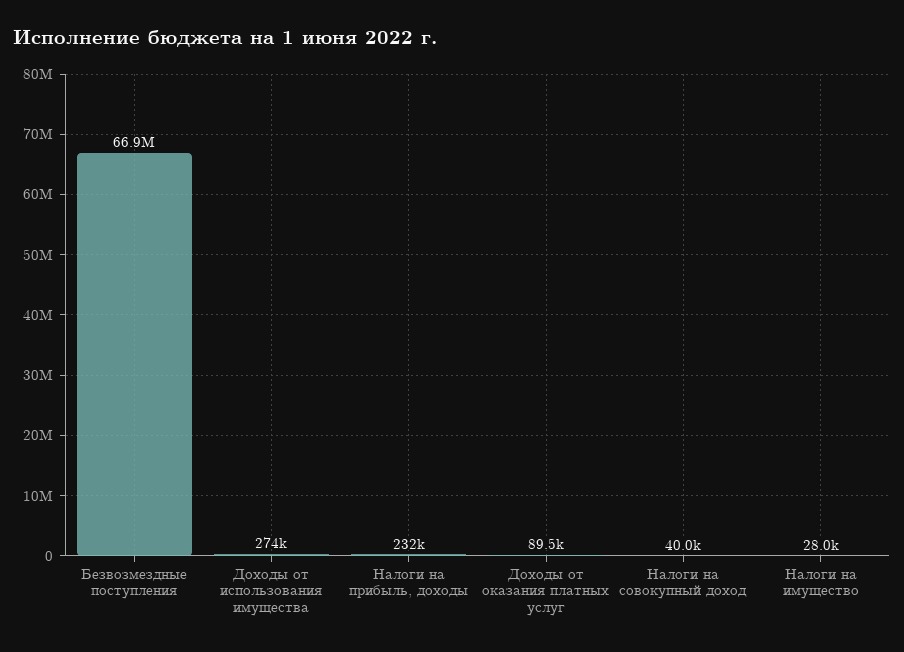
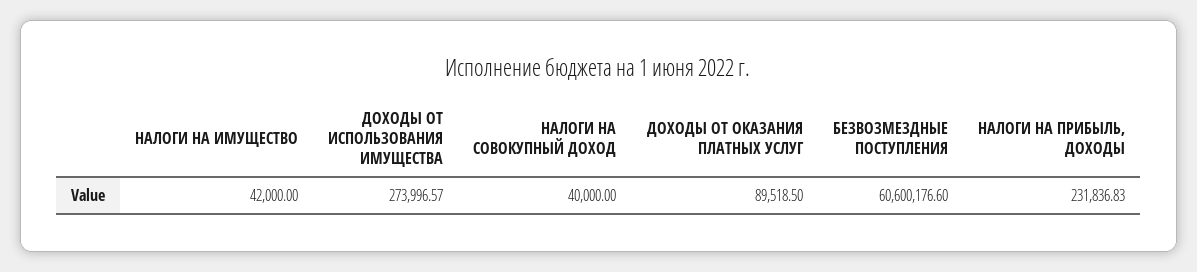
Безвозмездные поступления: 66900000 -> 60600176.6
Налоги на имущество: 28000 -> 42000

